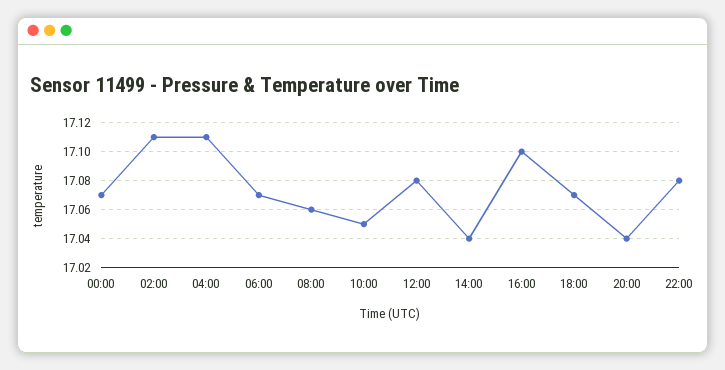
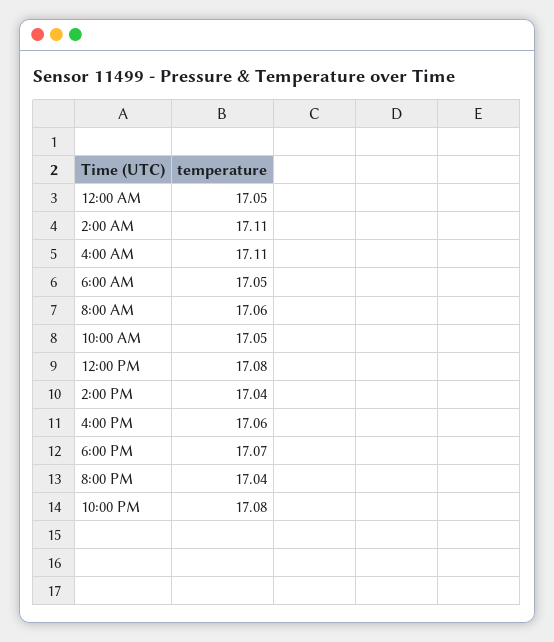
00:00: 17.07 -> 17.05
06:00: 17.07 -> 17.05
16:00: 17.1 -> 17.06

